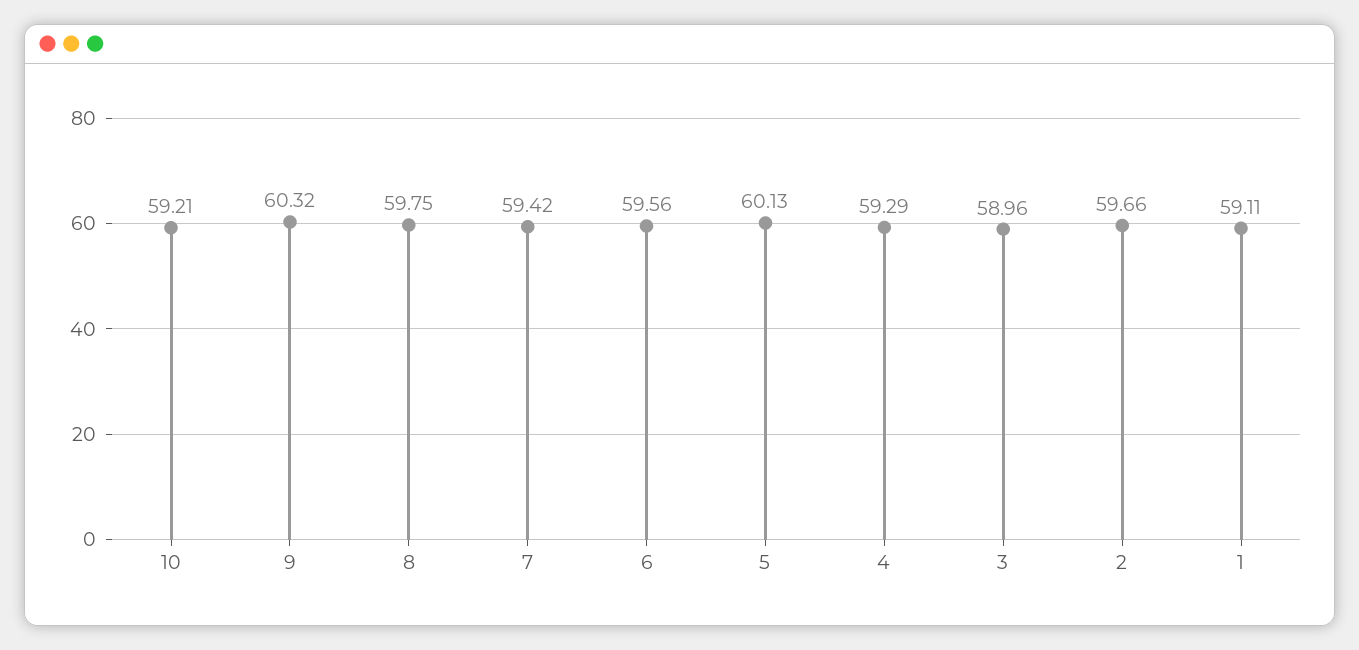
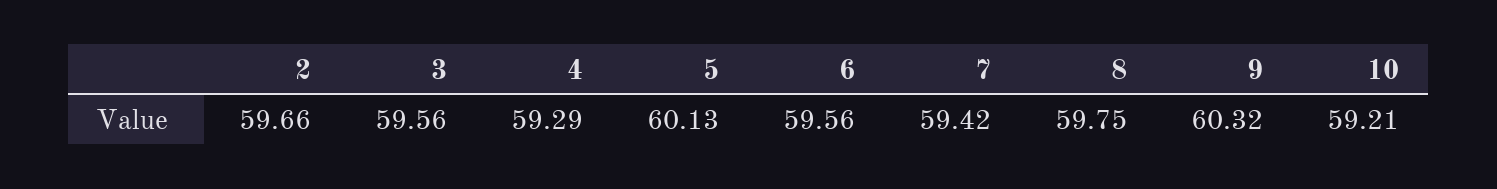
3: 58.96 -> 59.56
1: 59.11 -> none

